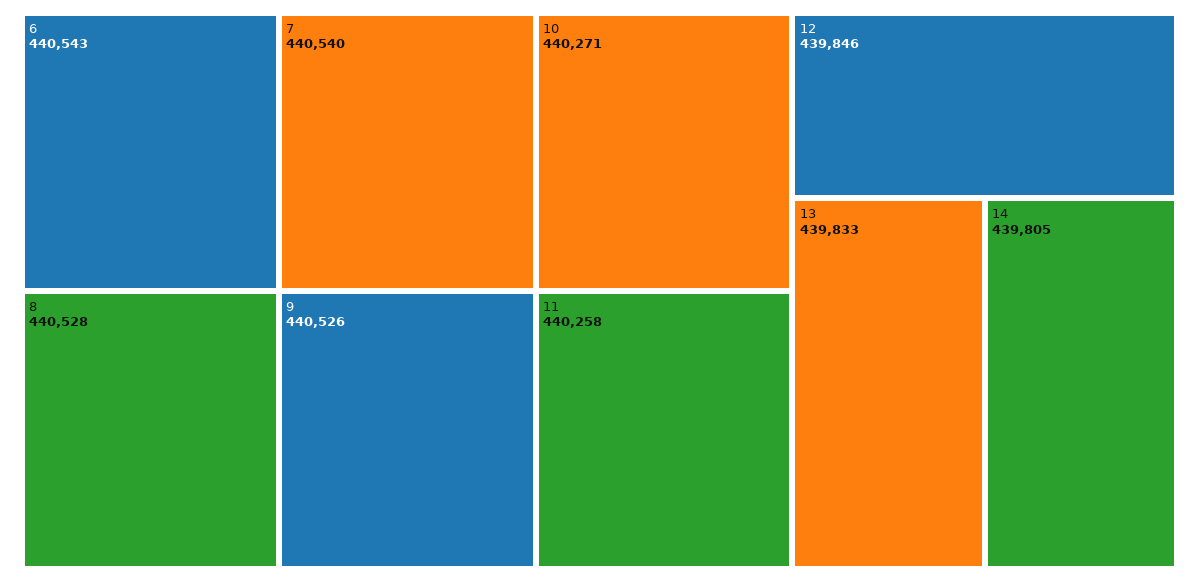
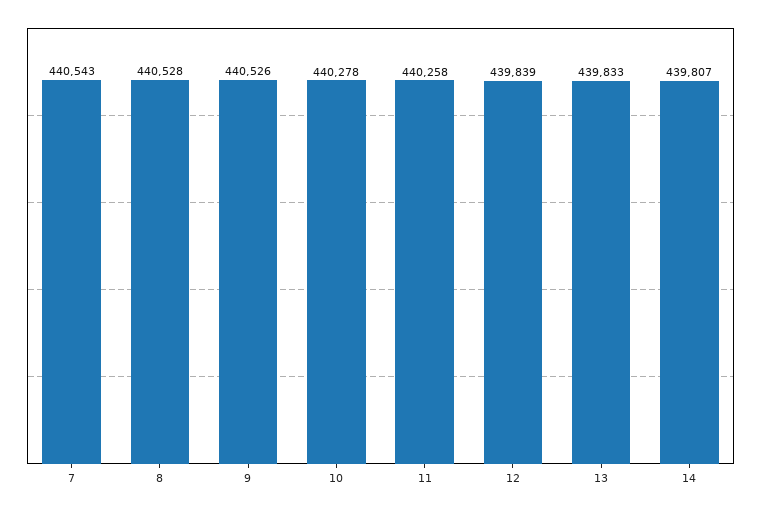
6: 440543 -> none
7: 440540 -> 440543
10: 440271 -> 440278
12: 439846 -> 439839
14: 439805 -> 439807

